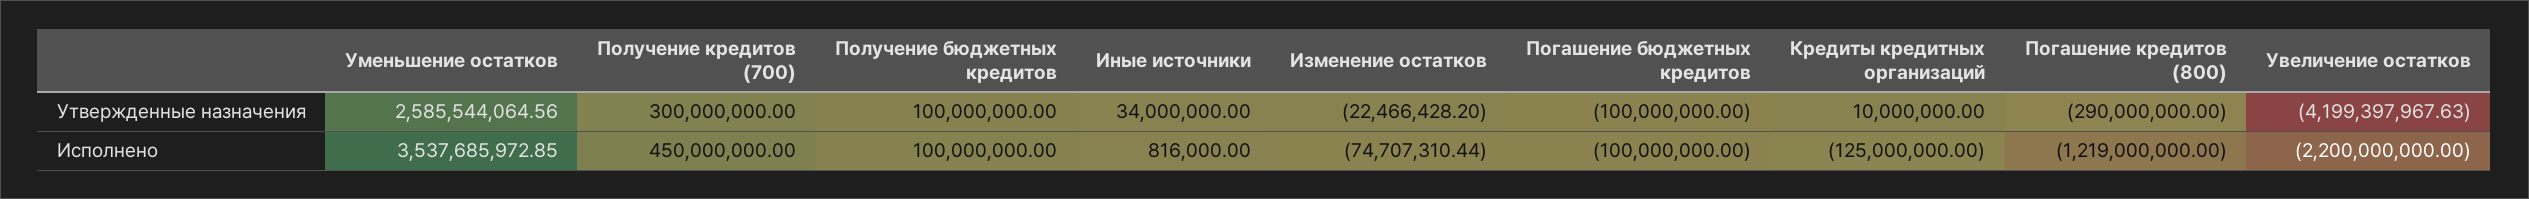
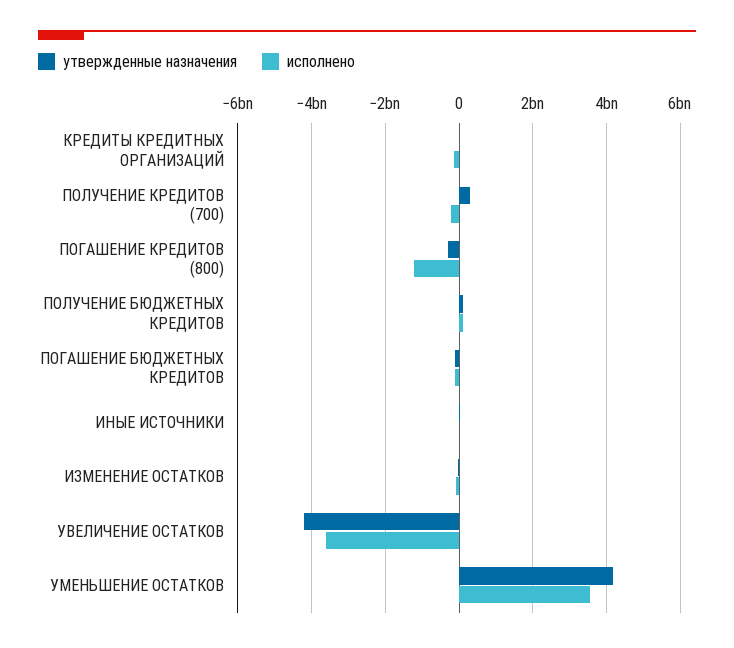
Утвержденные назначения, Уменьшение остатков: 2585544064.56 -> 4200000000
Исполнено, Получение кредитов (700): 450000000 -> -200000000
Исполнено, Увеличение остатков: -2200000000 -> -3600000000

